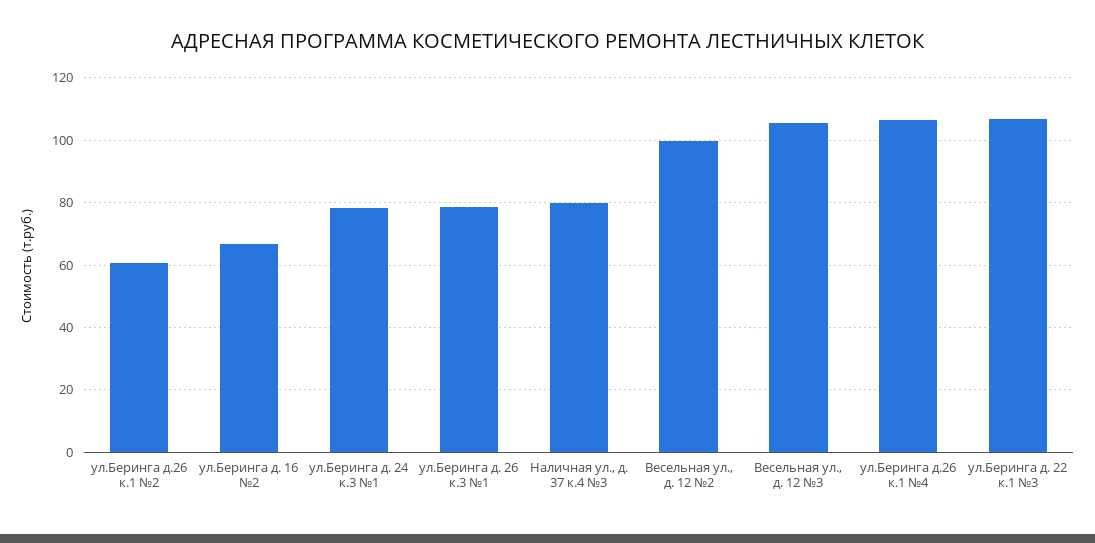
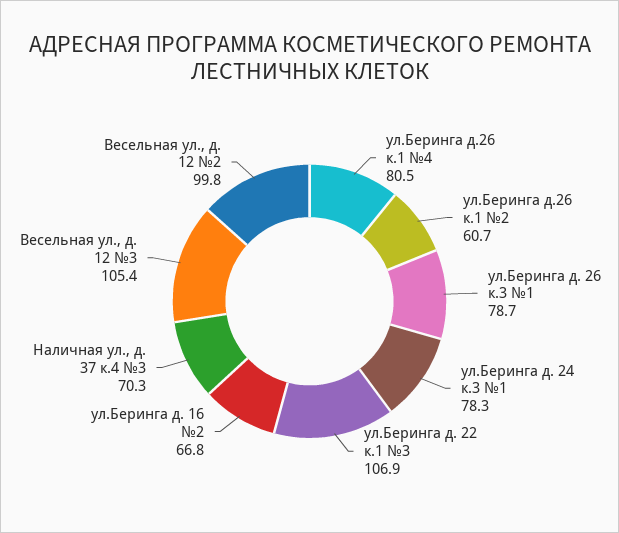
Наличная ул., д. 37 к.4 №3: 80 -> 70.3
ул.Беринга д.26 к.1 №4: 106 -> 80.5

